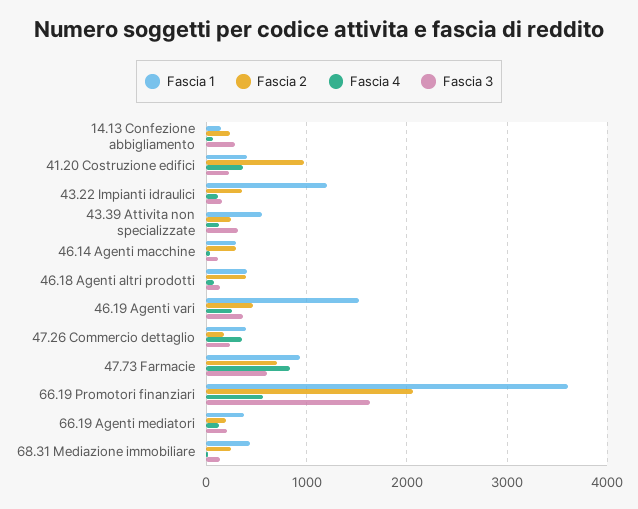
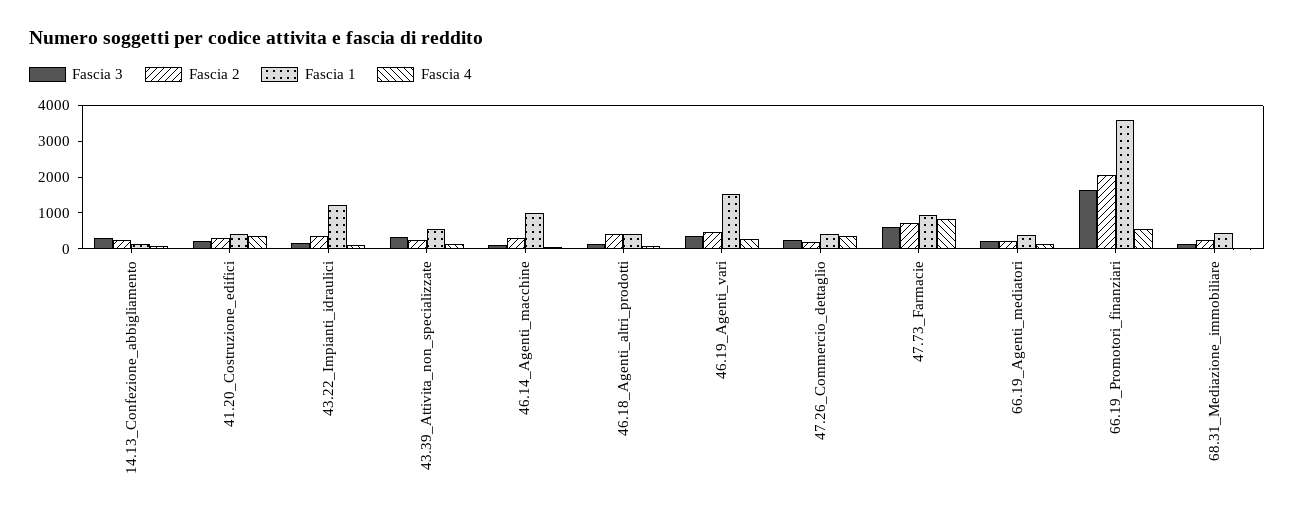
Fascia 2, 41.20 Costruzione edifici: 1000 -> 250
Fascia 1, 46.14 Agenti macchine: 300 -> 1000

